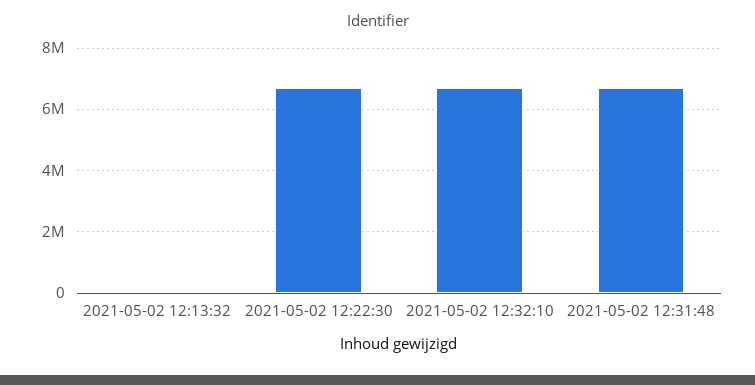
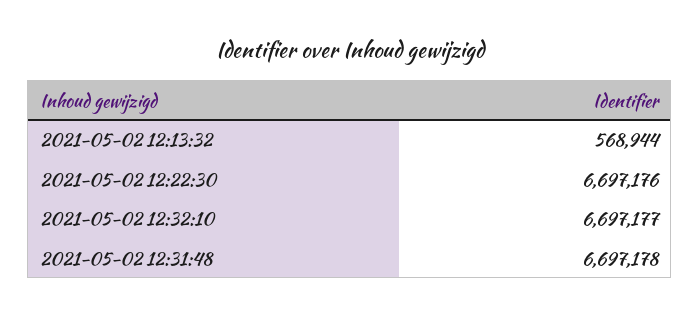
2021-05-02 12:13:32: 0 -> 568944

